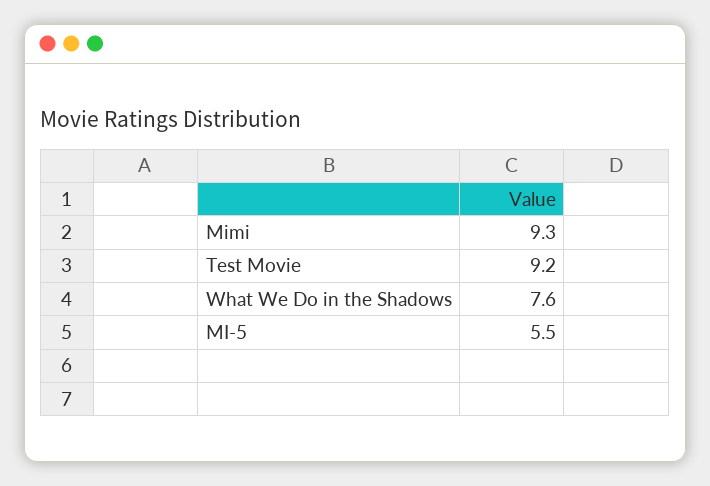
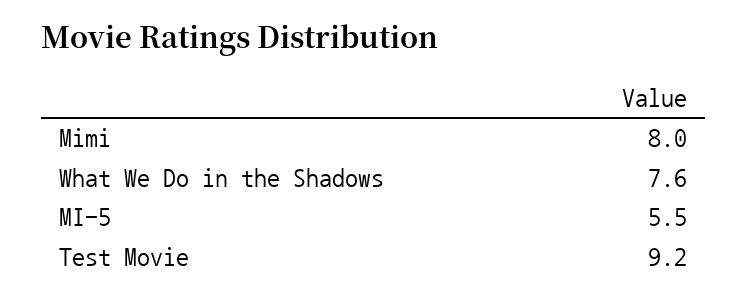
Mimi: 9.3 -> 8

